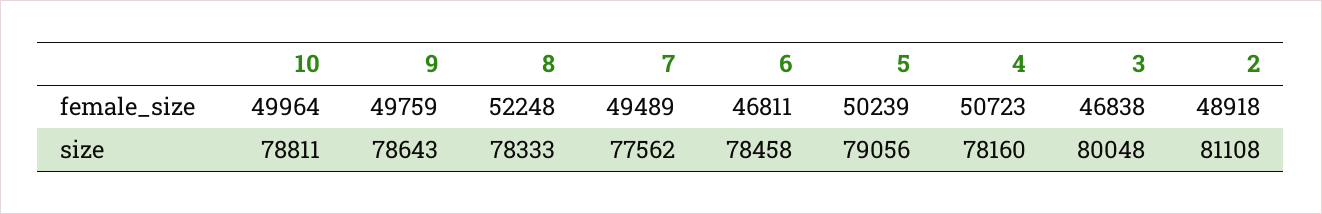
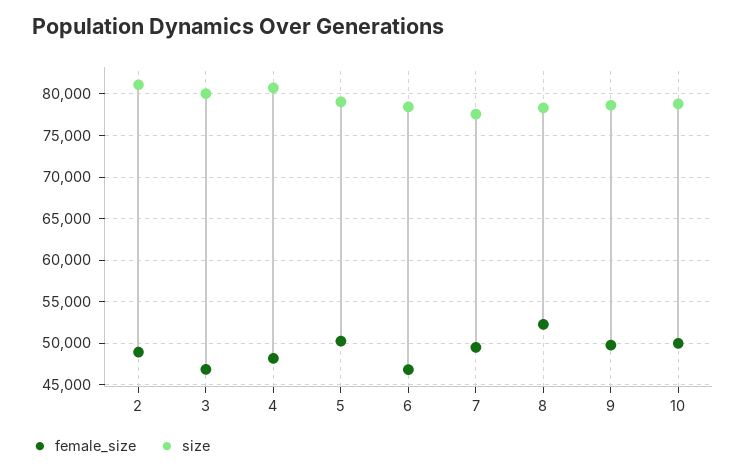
female_size, 4: 50723 -> 48000
size, 4: 78160 -> 81000

